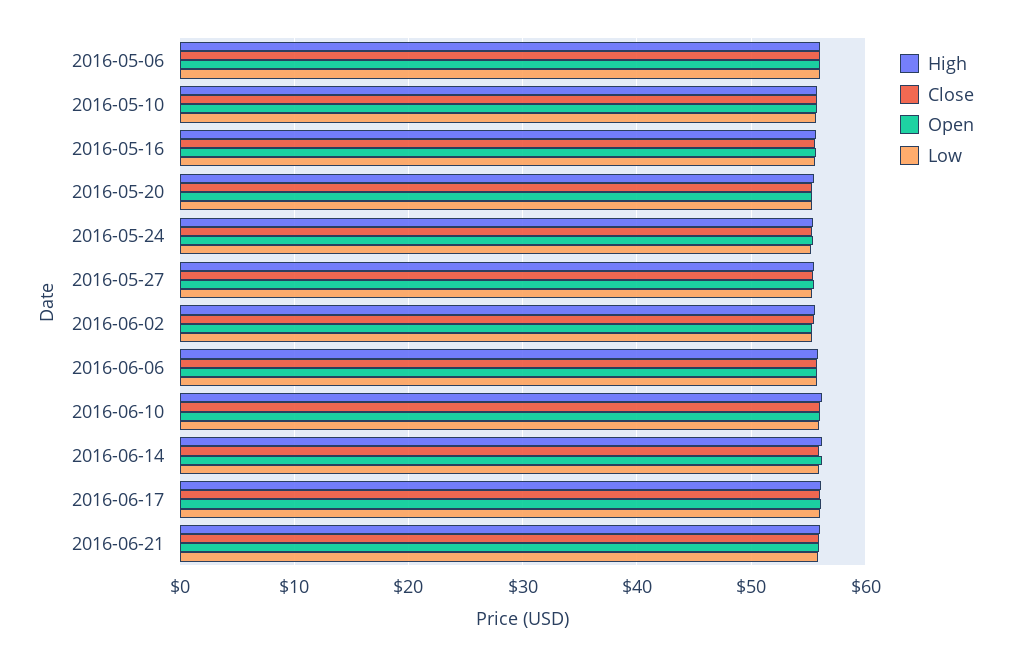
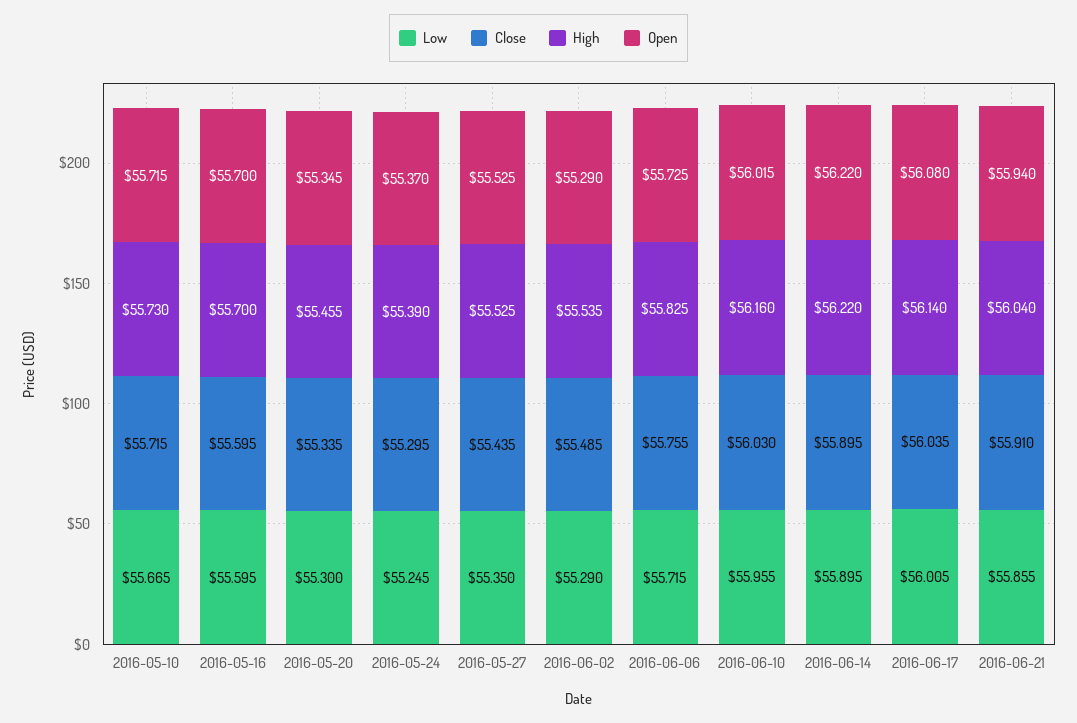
High, 2016-05-06: 56 -> none
Close, 2016-05-06: 56 -> none
Open, 2016-05-06: 56 -> none
Low, 2016-05-06: 56 -> none

